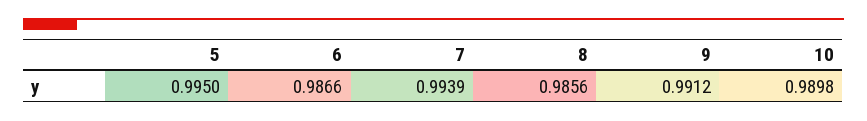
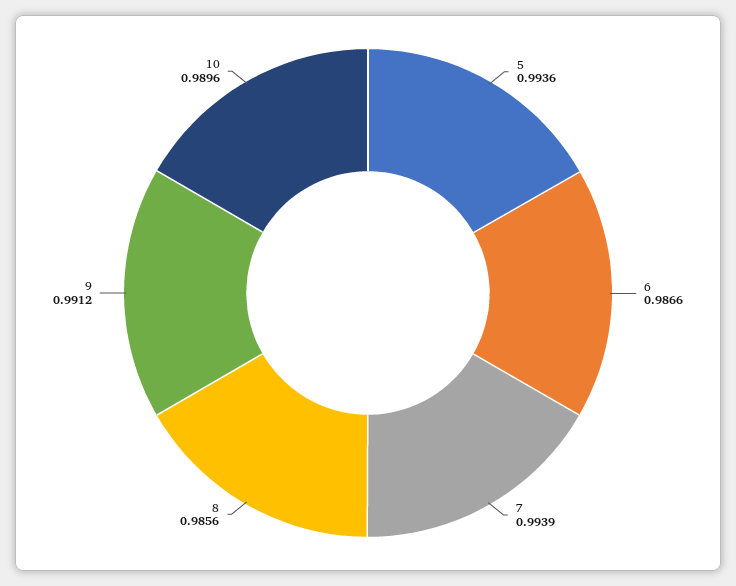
5: 0.995 -> 0.9936
10: 0.9898 -> 0.9896

